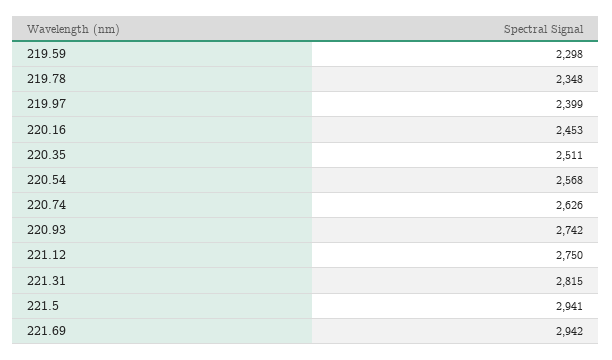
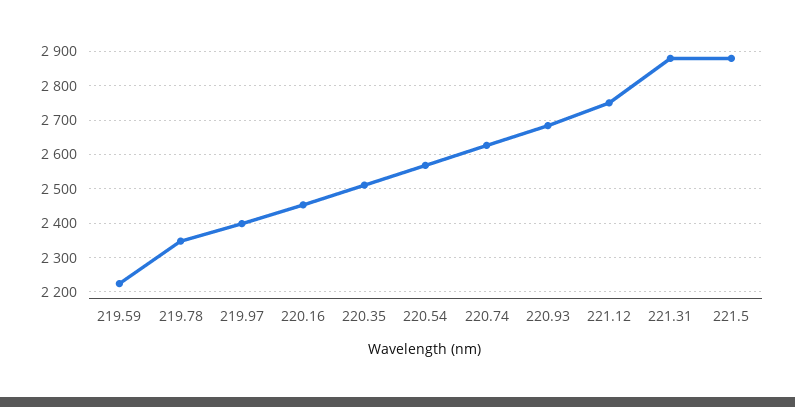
219.59: 2298 -> 2220
220.93: 2742 -> 2680
221.31: 2815 -> 2880
221.5: 2941 -> 2880
221.69: 2942 -> none

